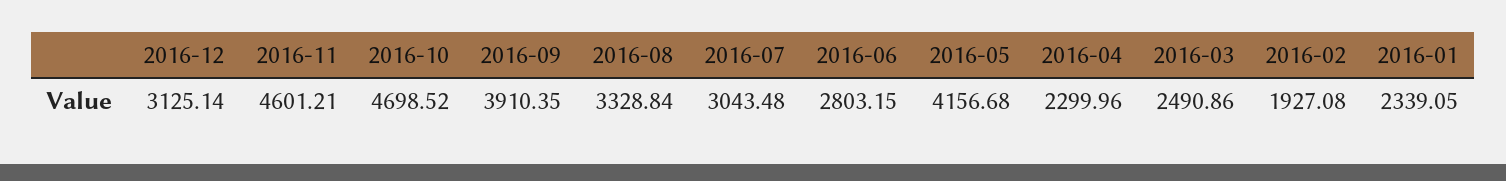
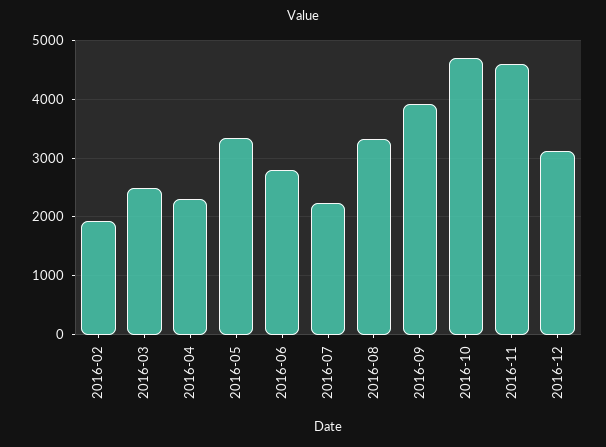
2016-07: 3043.48 -> 2200
2016-05: 4156.68 -> 3400
2016-01: 2339.05 -> none

